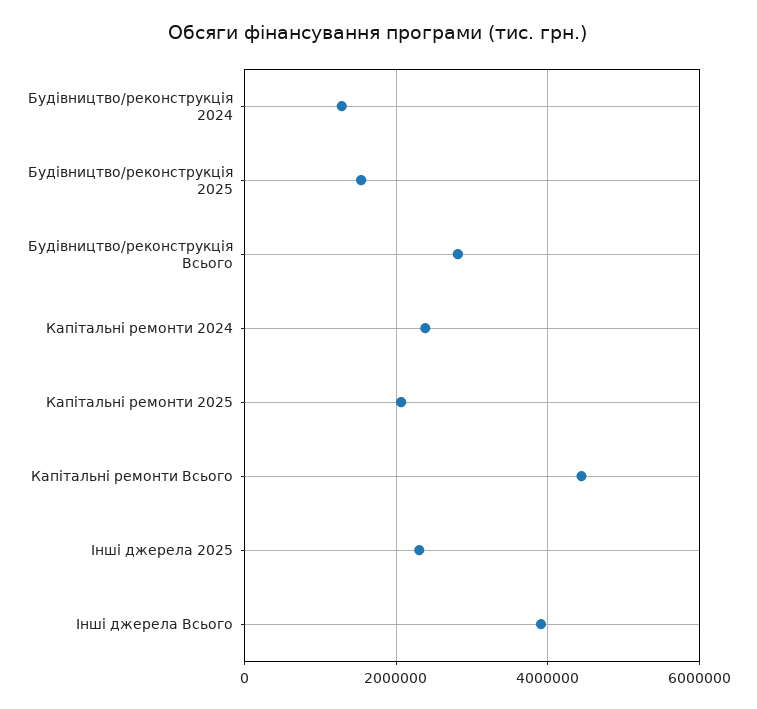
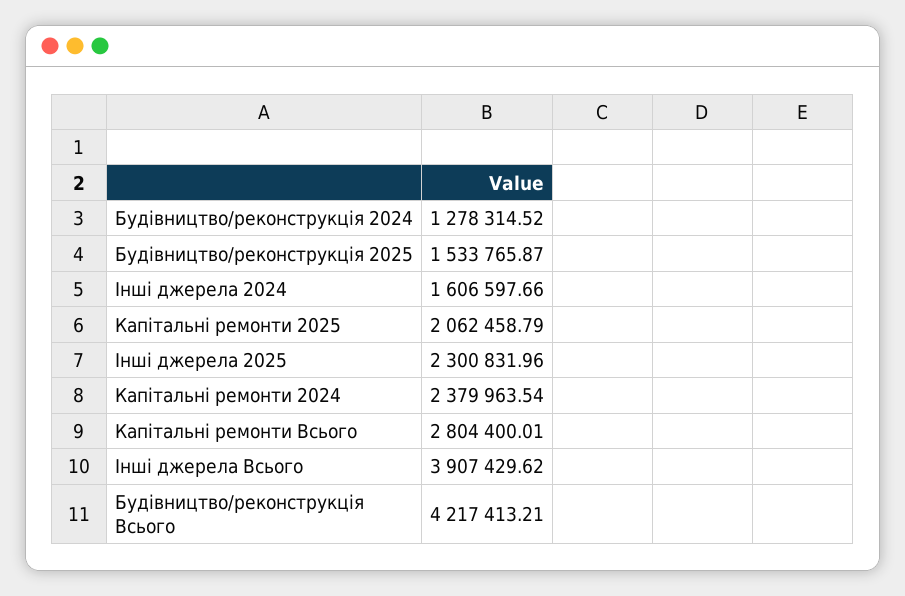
Будівництво/реконструкція Всього: 2800000 -> 4217413.21
Капітальні ремонти Всього: 4400000 -> 2804400.01
Інші джерела 2024: none -> 1606597.66

